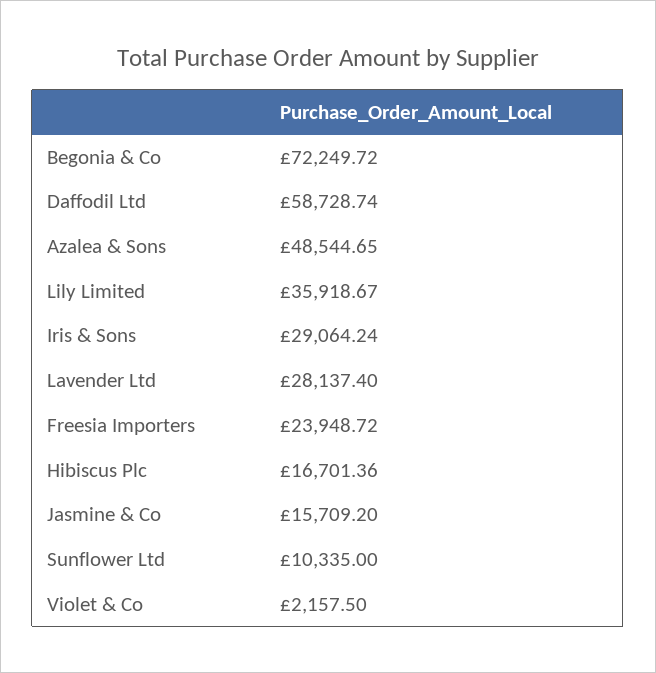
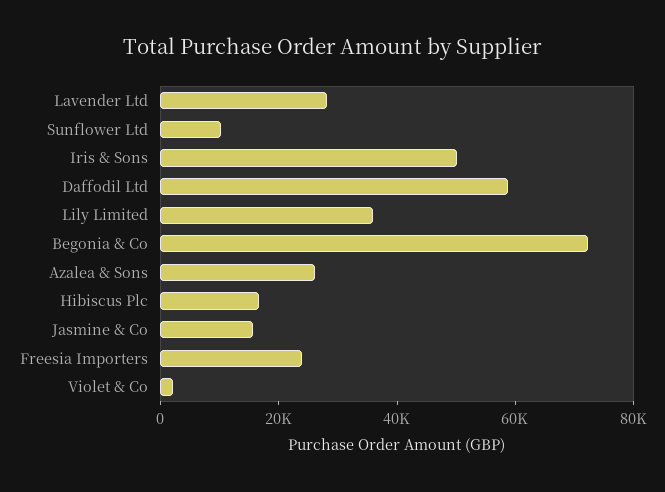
Azalea & Sons: 48544.65 -> 25000
Iris & Sons: 29064.24 -> 50000

